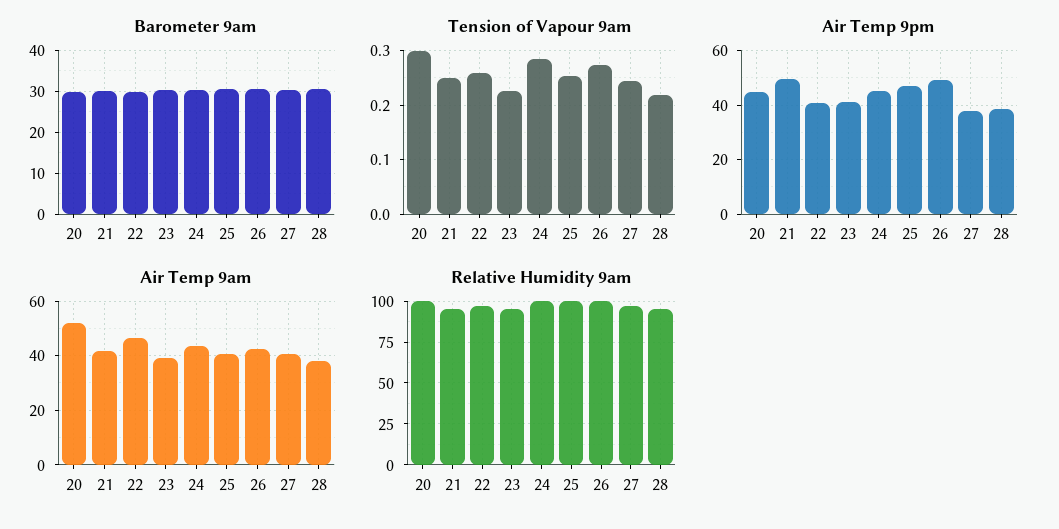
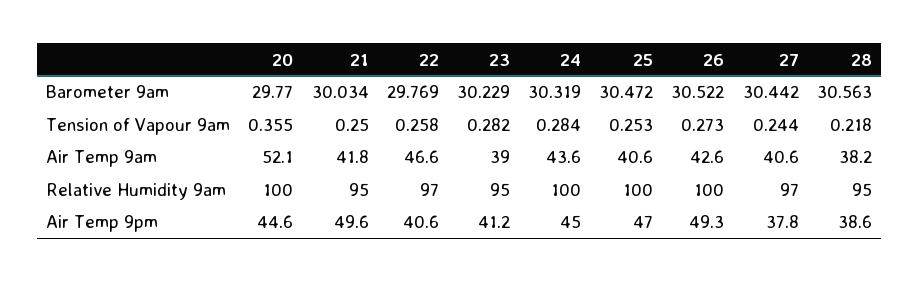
Tension of Vapour 9am, 20: 0.3 -> 0.355
Tension of Vapour 9am, 23: 0.22 -> 0.282

